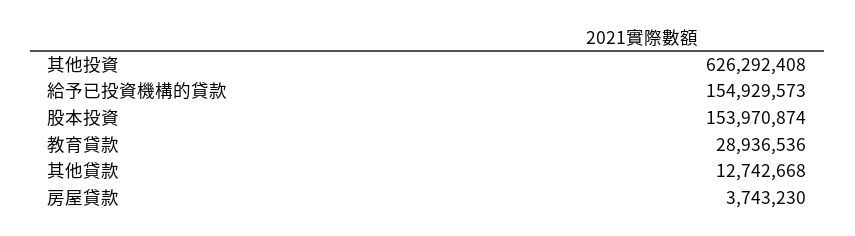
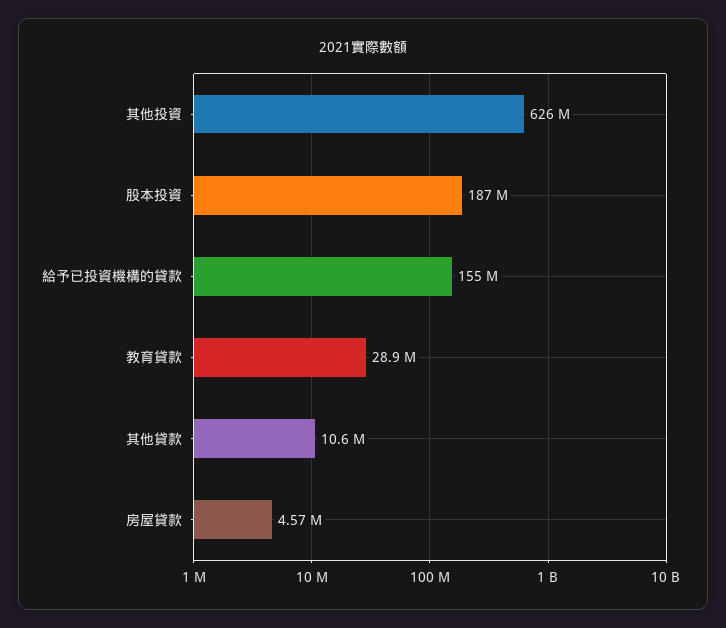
股本投資: 153970874 -> 187000000
其他貸款: 12742668 -> 10600000
房屋貸款: 3743230 -> 4570000

